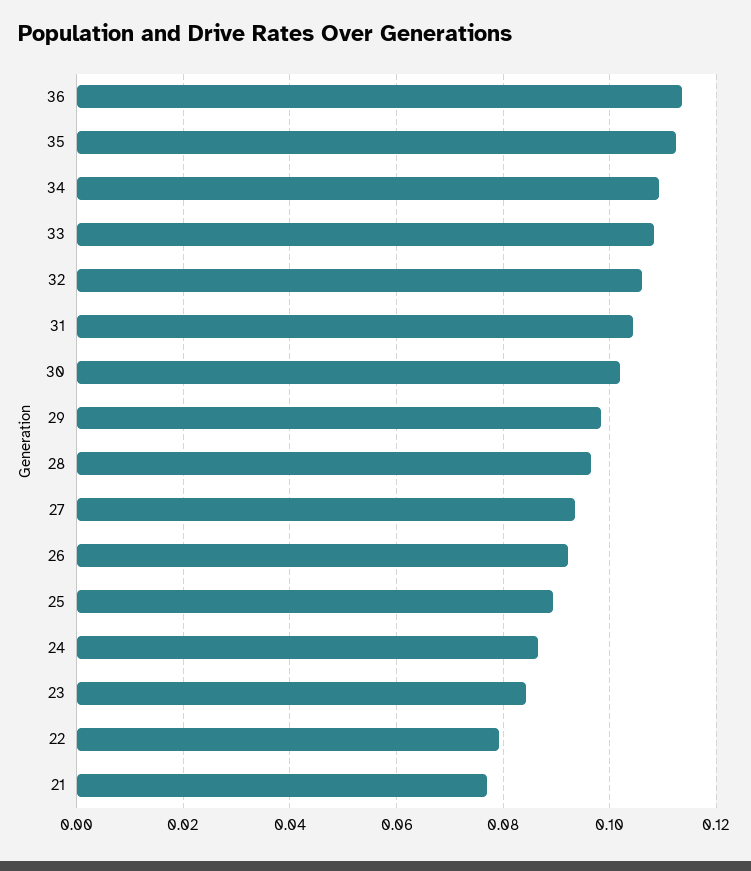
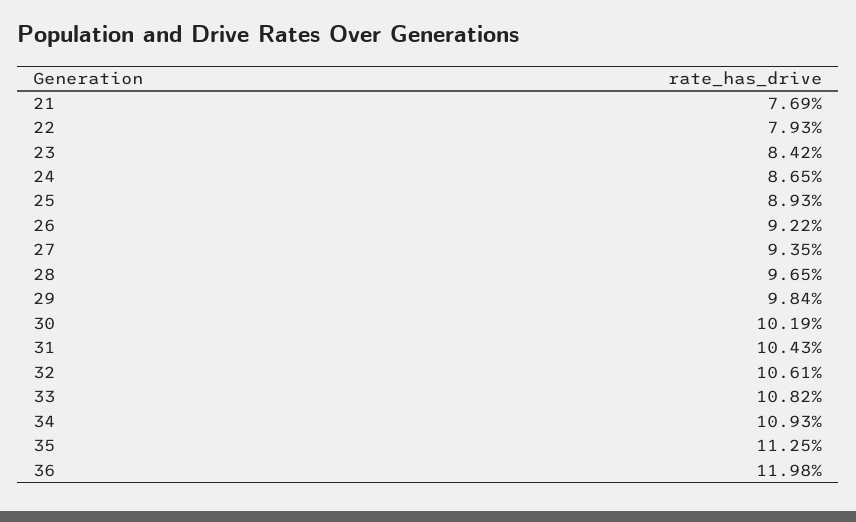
36: 0.114 -> 0.1198

